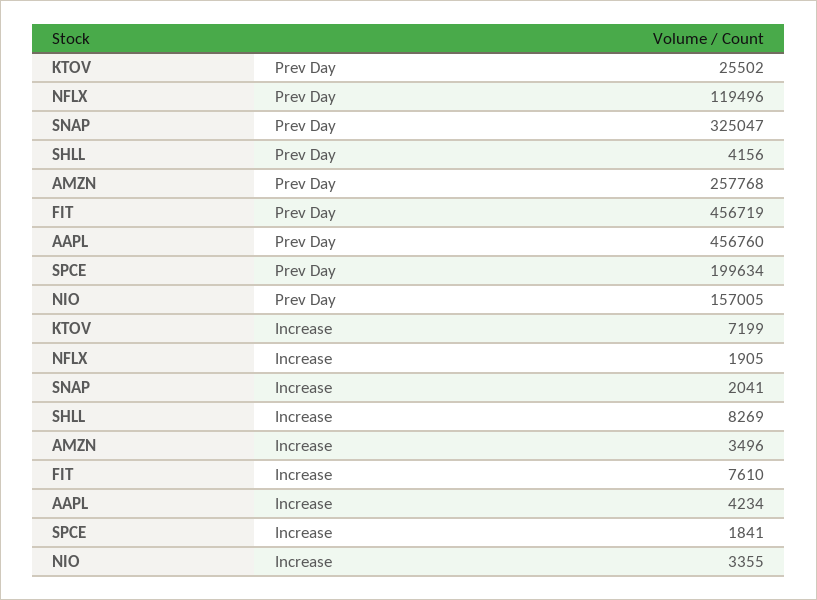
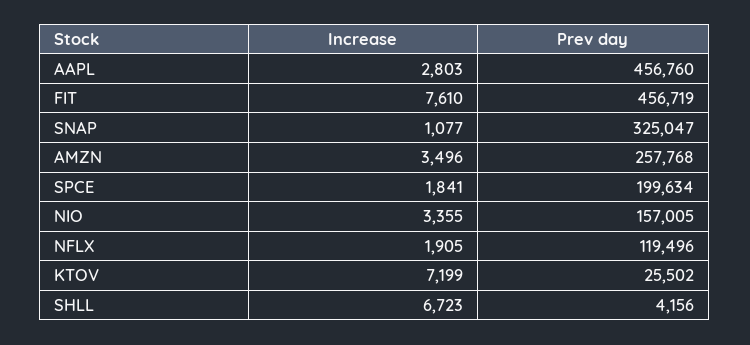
SNAP, Increase: 2041 -> 1077
SHLL, Increase: 8269 -> 6723
AAPL, Increase: 4234 -> 2803

